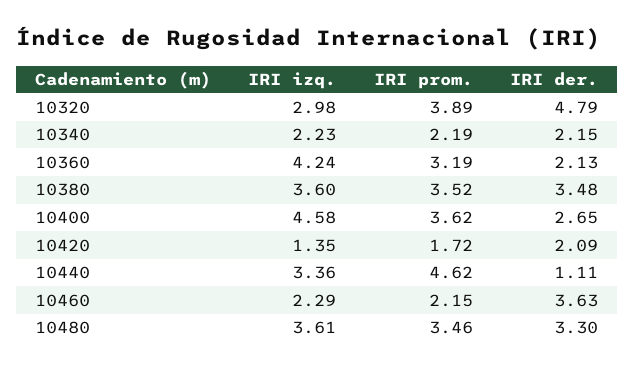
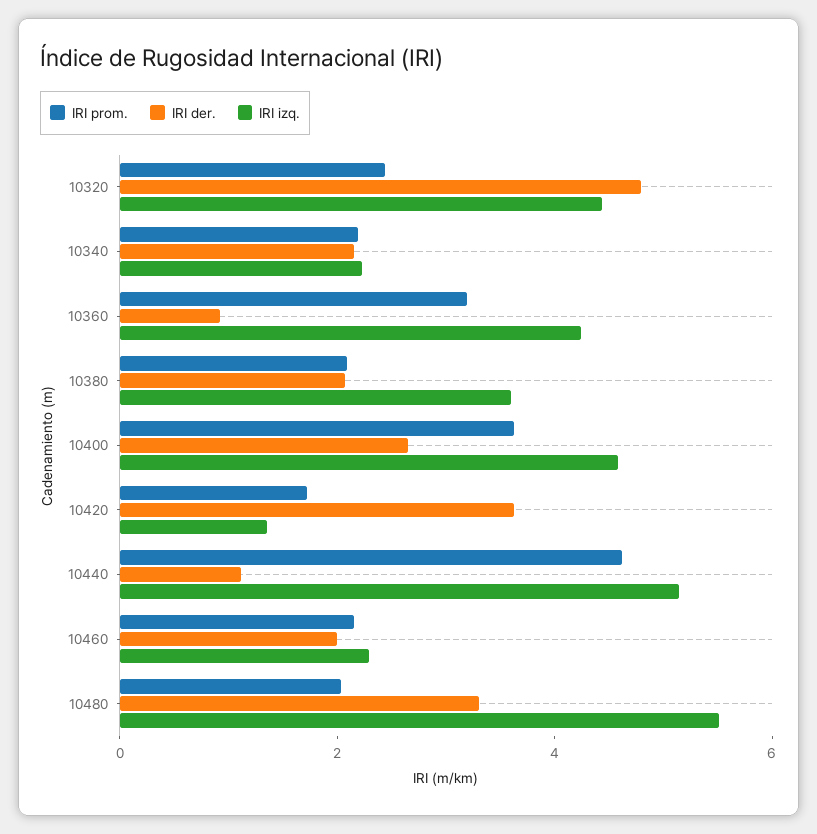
IRI izq., 10320: 2.98 -> 4.5
IRI prom., 10320: 3.89 -> 2.5
IRI der., 10360: 2.13 -> 1
IRI prom., 10380: 3.52 -> 2
IRI der., 10380: 3.48 -> 2
IRI der., 10420: 2.09 -> 3.5
IRI izq., 10440: 3.36 -> 5
IRI der., 10460: 3.63 -> 2
IRI izq., 10480: 3.61 -> 5.5
IRI prom., 10480: 3.46 -> 2

